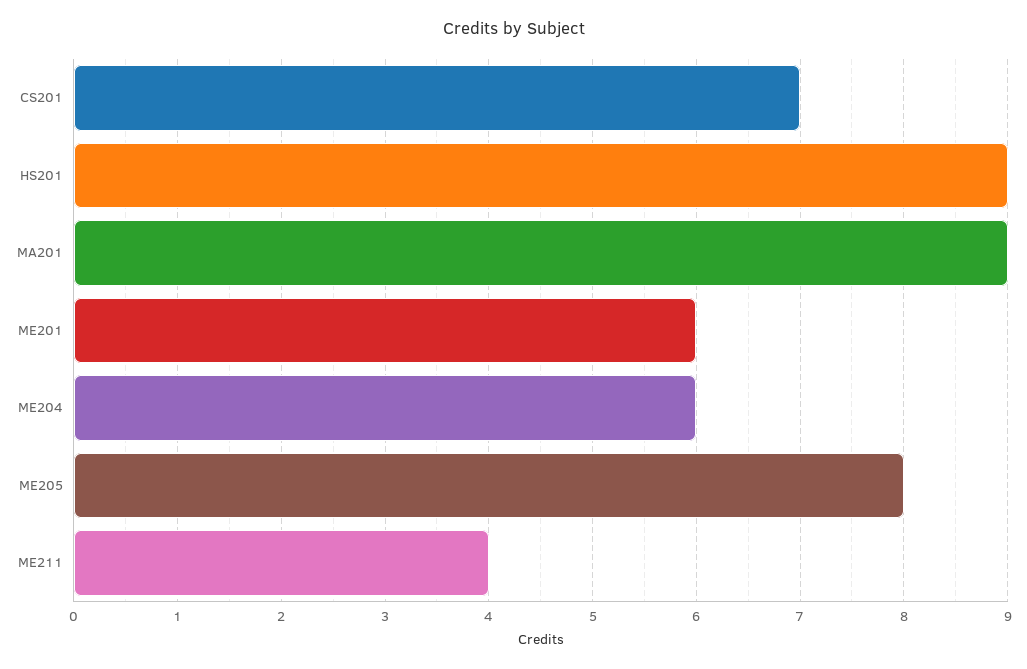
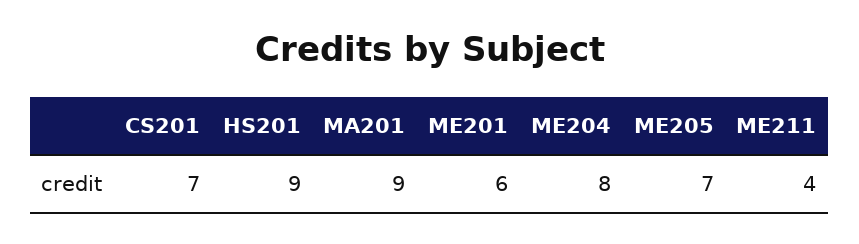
ME204: 6 -> 8
ME205: 8 -> 7

